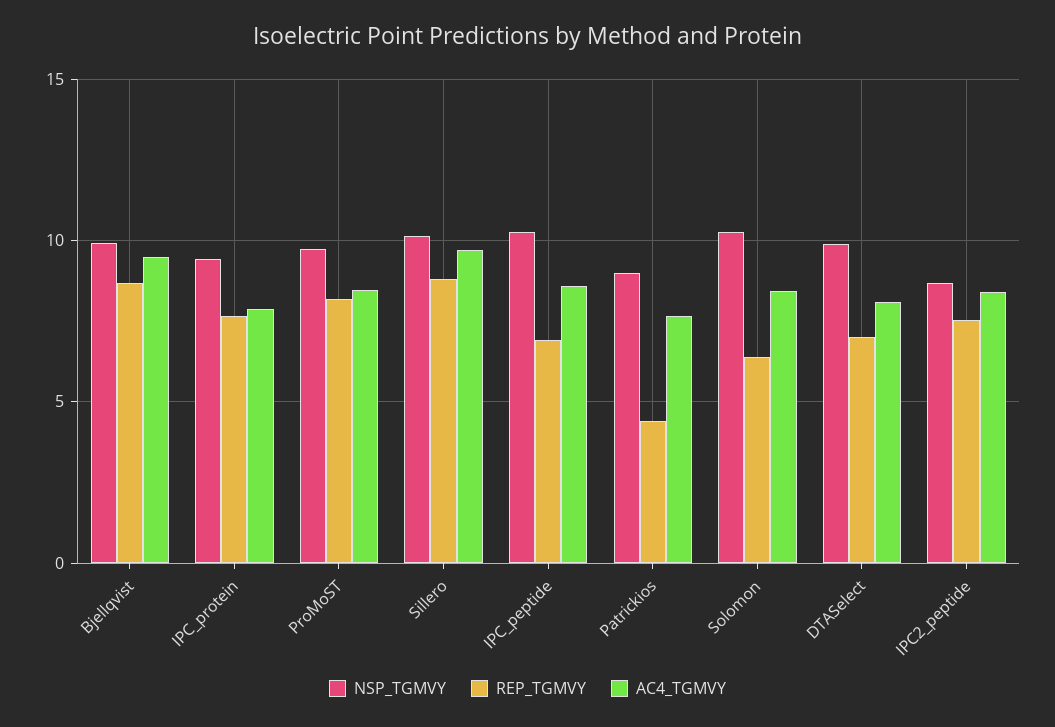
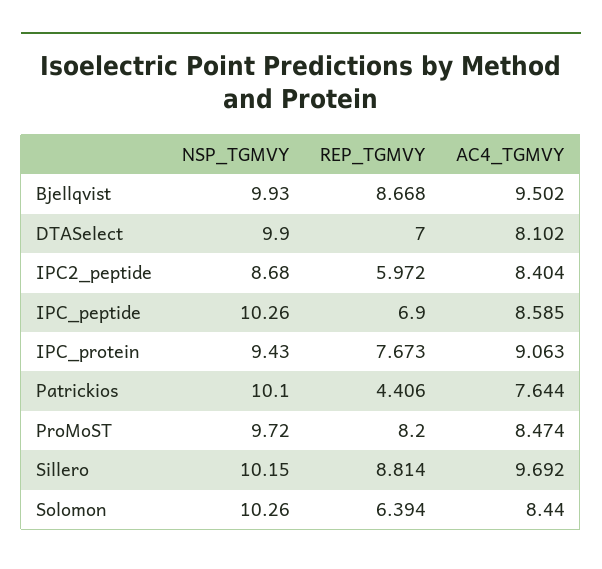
AC4_TGMVY, IPC_protein: 8 -> 9.063
NSP_TGMVY, Patrickios: 9 -> 10.1
REP_TGMVY, IPC2_peptide: 7.5 -> 5.972

